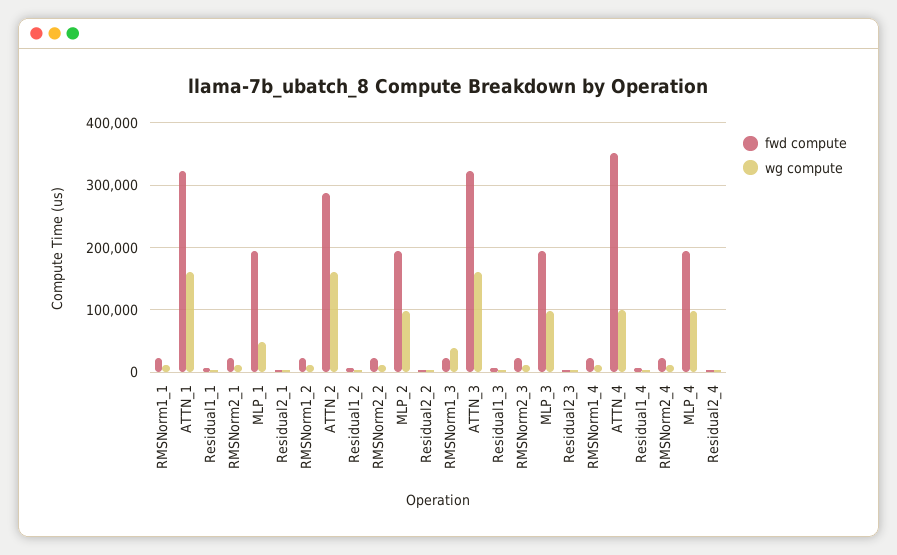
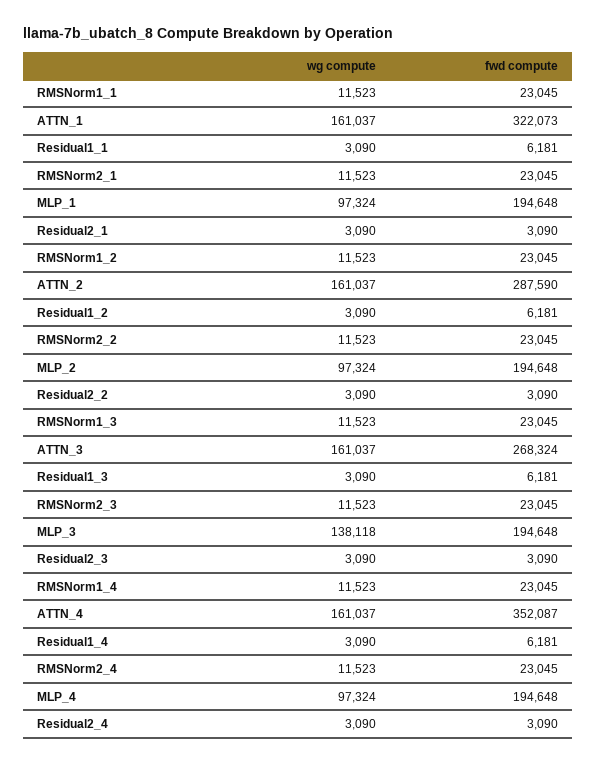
wg compute, MLP_1: 50000 -> 97324
wg compute, RMSNorm1_3: 40000 -> 11523
fwd compute, ATTN_3: 320000 -> 268324
wg compute, MLP_3: 100000 -> 138118
wg compute, ATTN_4: 100000 -> 161037

